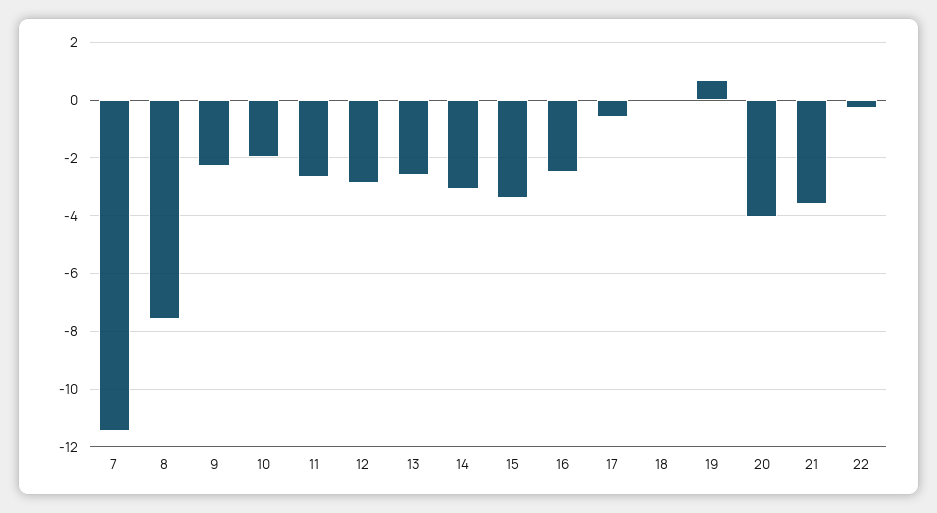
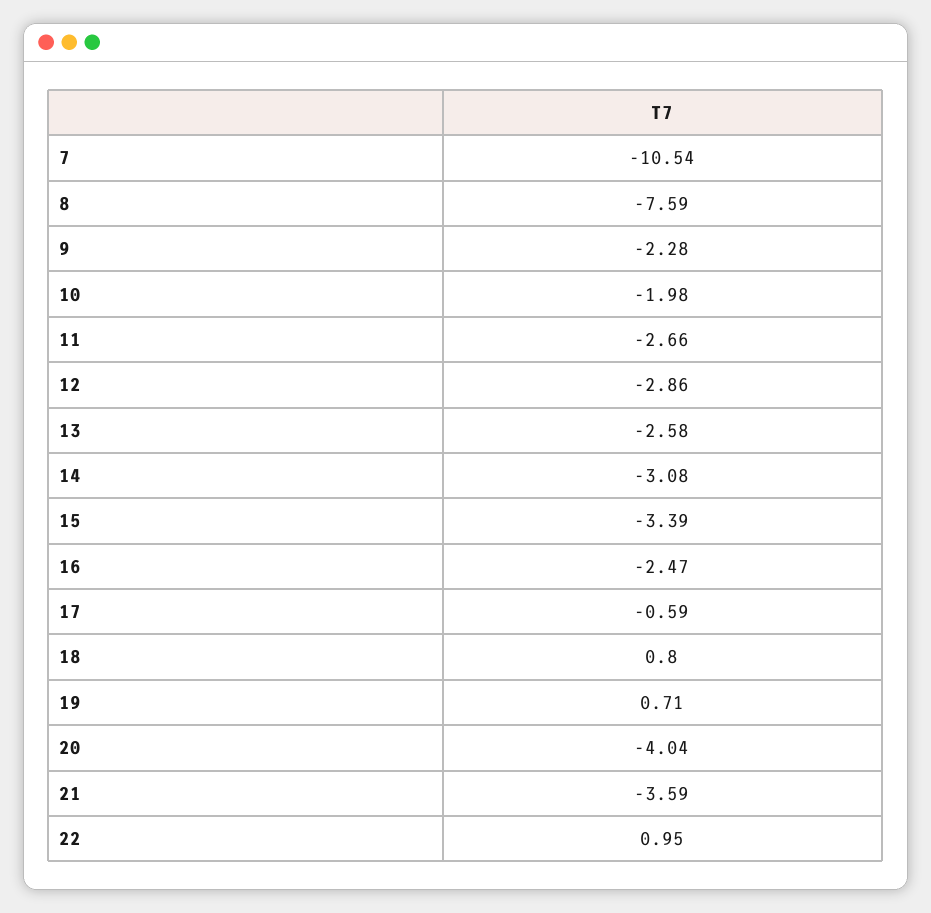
7: -11.5 -> -10.54
18: 0 -> 0.8
22: -0.25 -> 0.95

